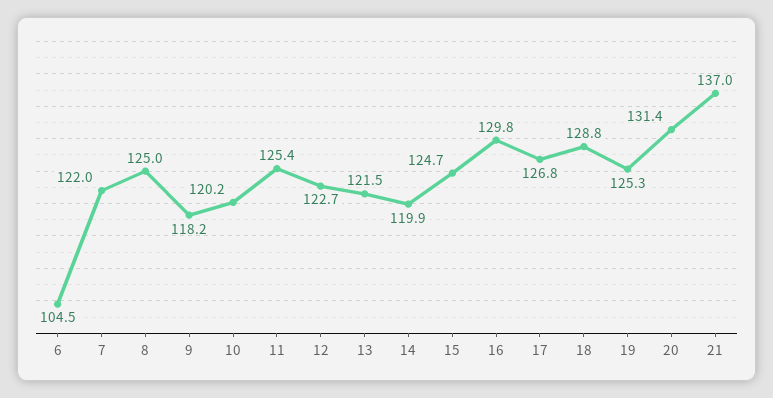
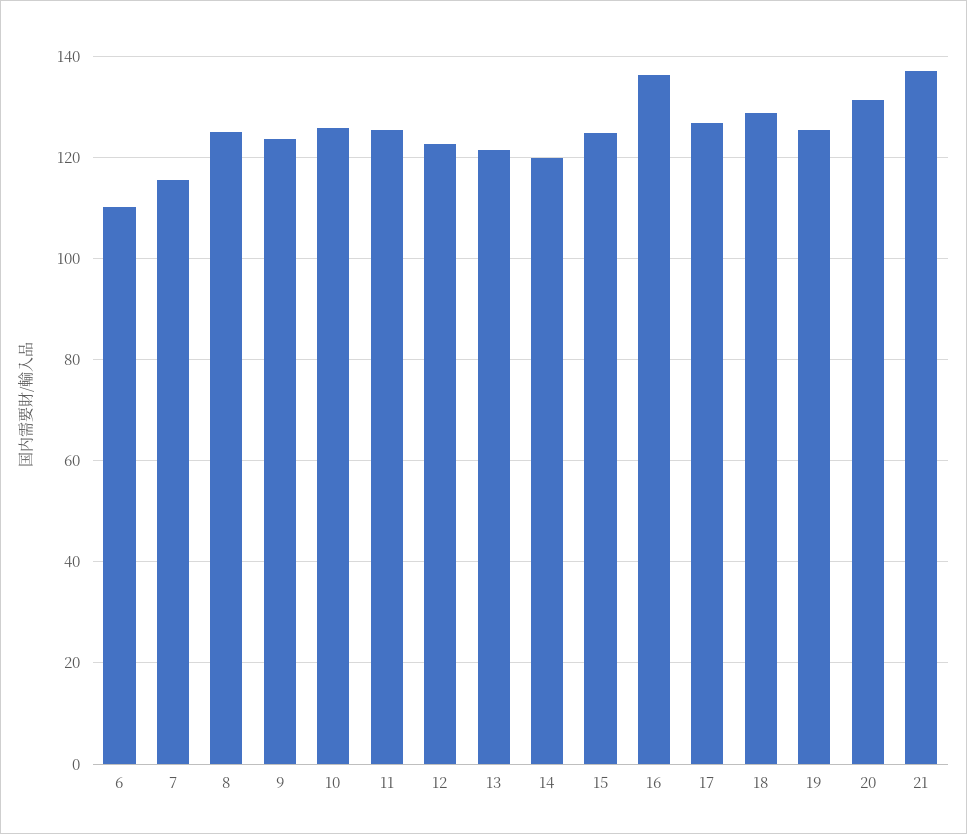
6: 104.5 -> 110
7: 122 -> 116
9: 118.2 -> 124
10: 120.2 -> 126
16: 129.8 -> 136

